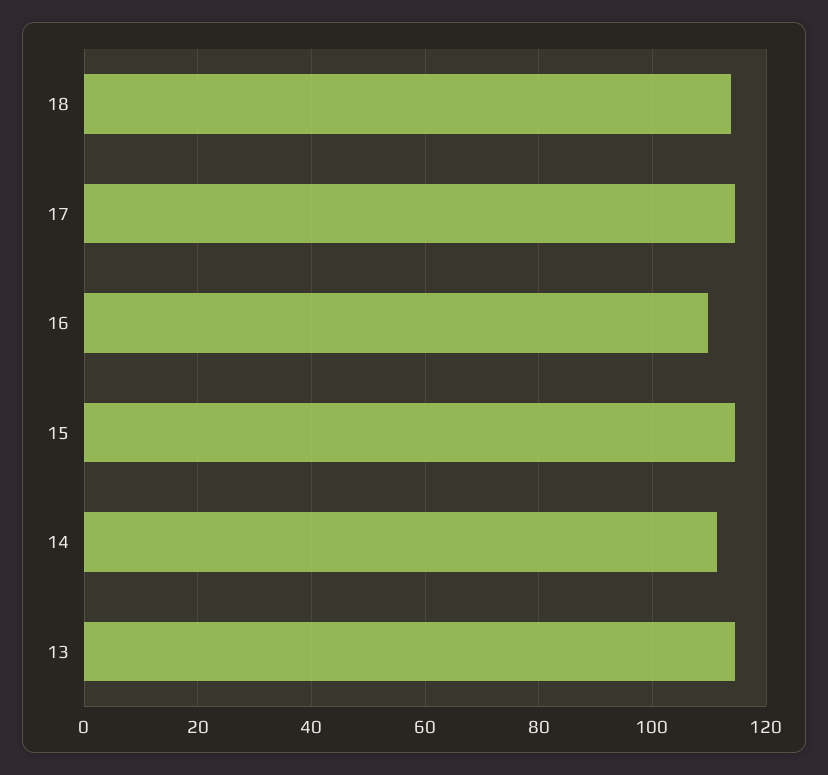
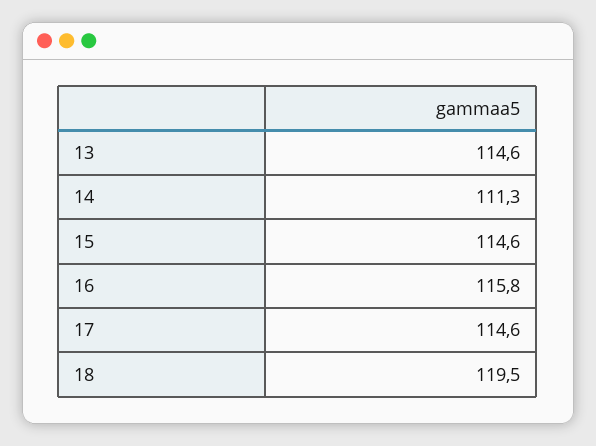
18: 114 -> 119.5
16: 110 -> 115.8

